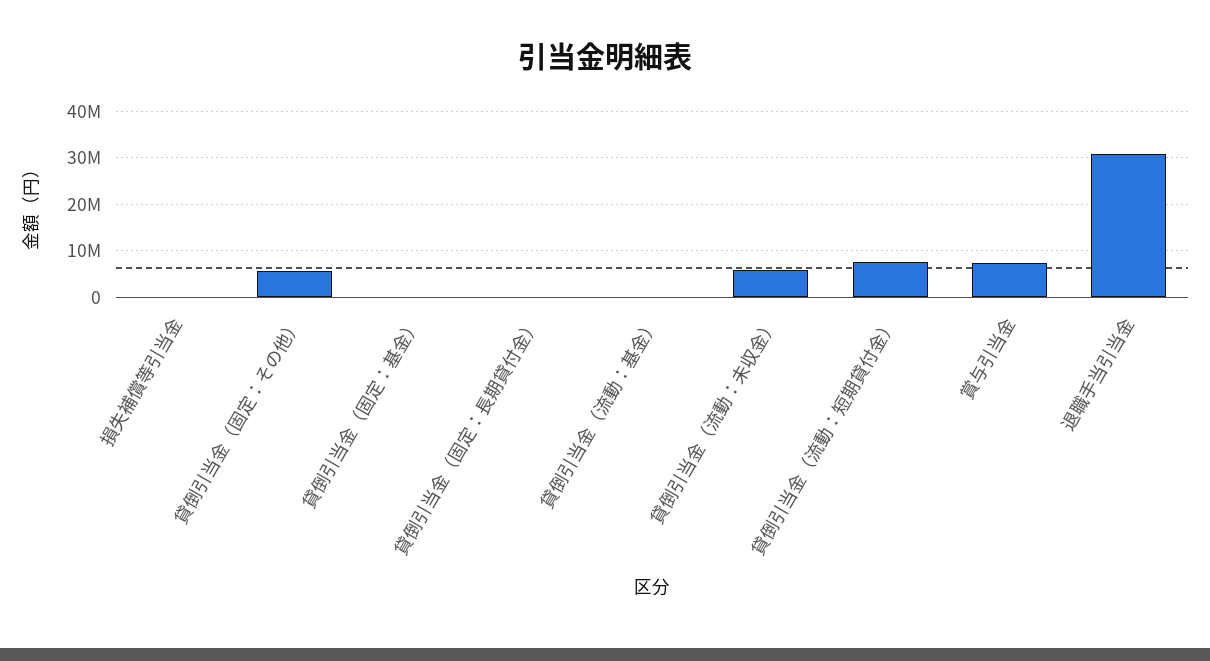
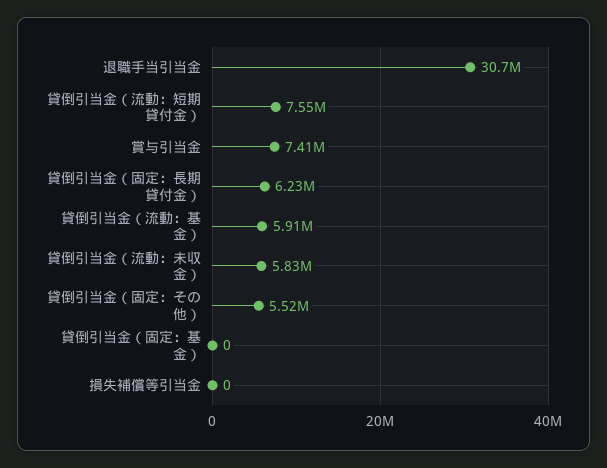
貸倒引当金（固定：長期貸付金）: 0 -> 6230000
貸倒引当金（流動：基金）: 0 -> 5910000

